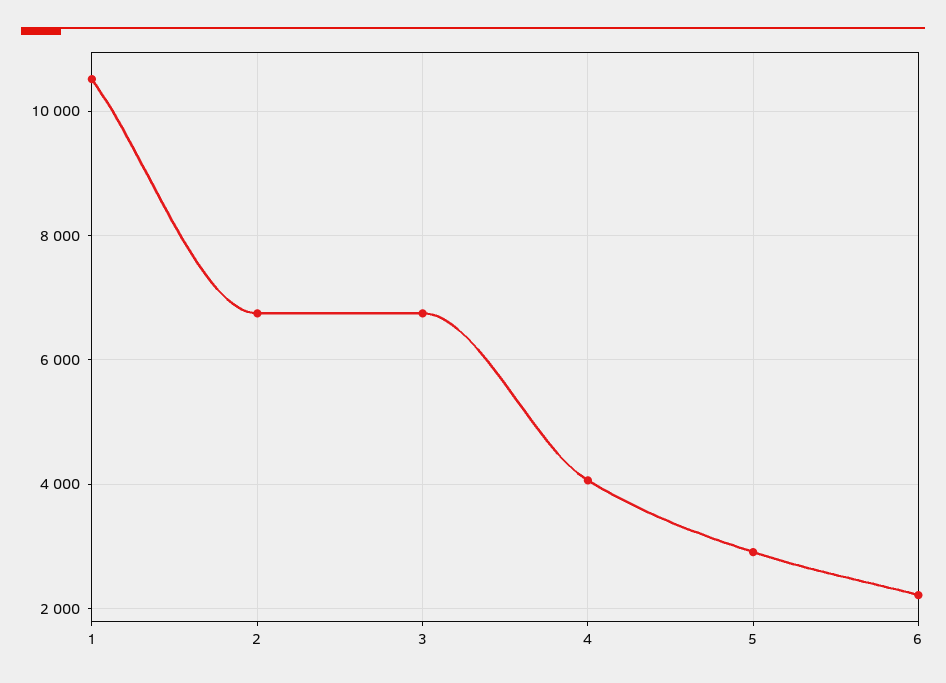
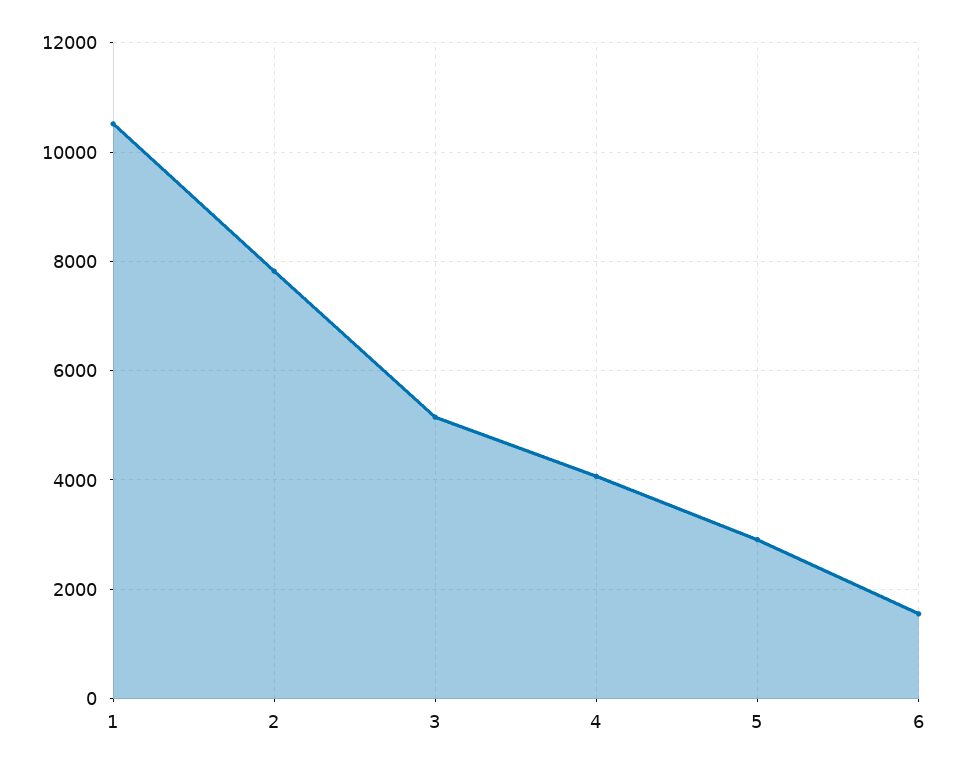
2: 6800 -> 7800
3: 6800 -> 5200
6: 2200 -> 1600

